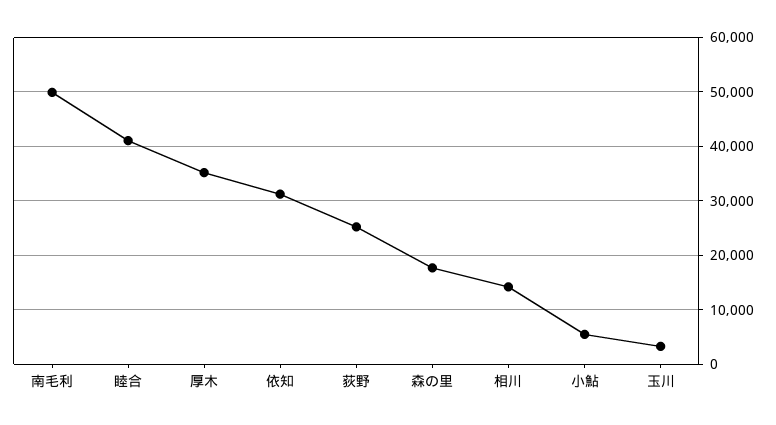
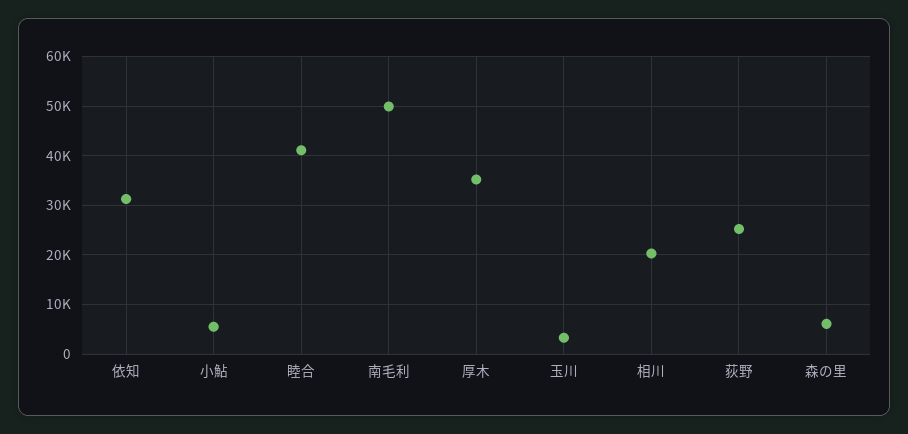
森の里: 18000 -> 6000
相川: 14000 -> 20000

